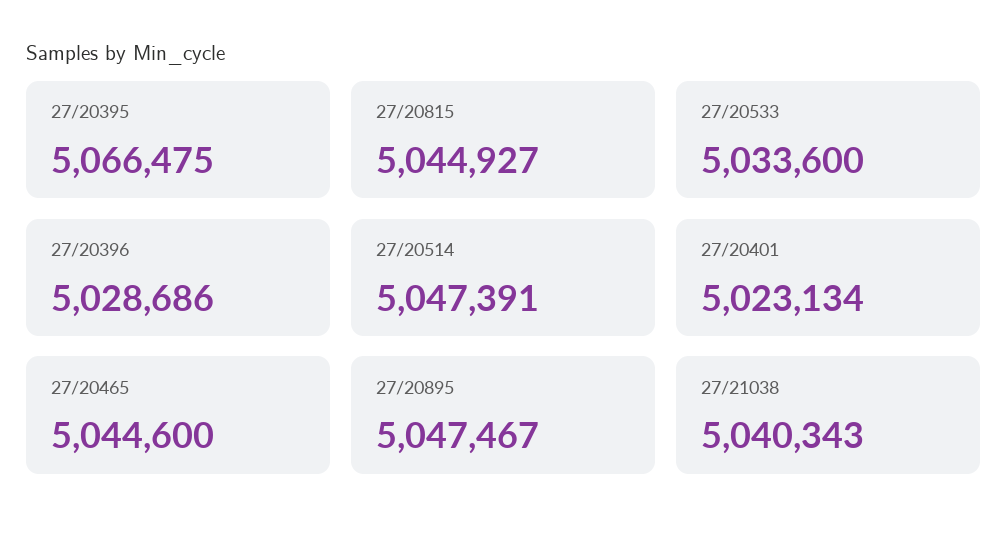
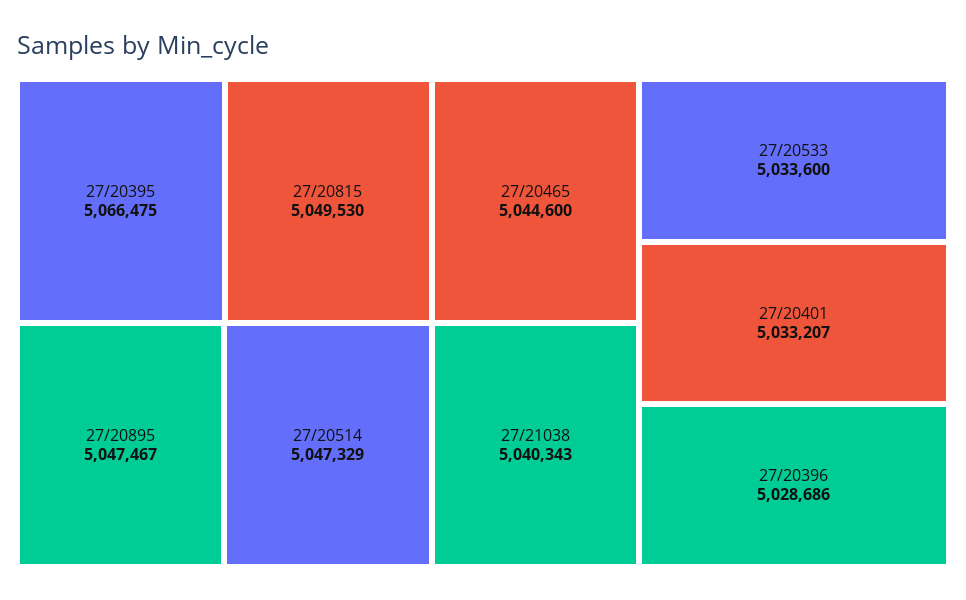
27/20815: 5044927 -> 5049530
27/20514: 5047391 -> 5047329
27/20401: 5023134 -> 5033207

